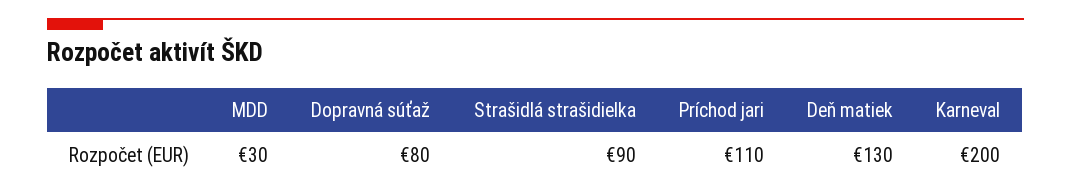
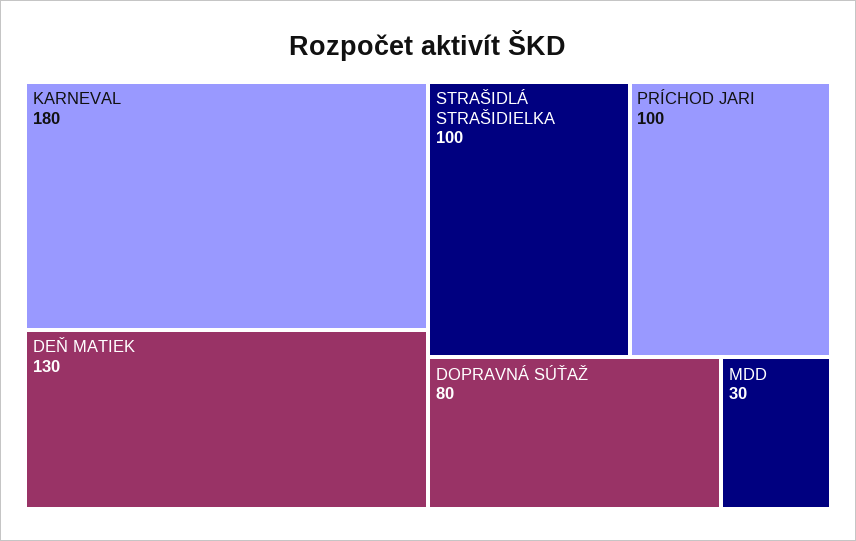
Strašidlá strašidielka: 90 -> 100
Príchod jari: 110 -> 100
Karneval: 200 -> 180

